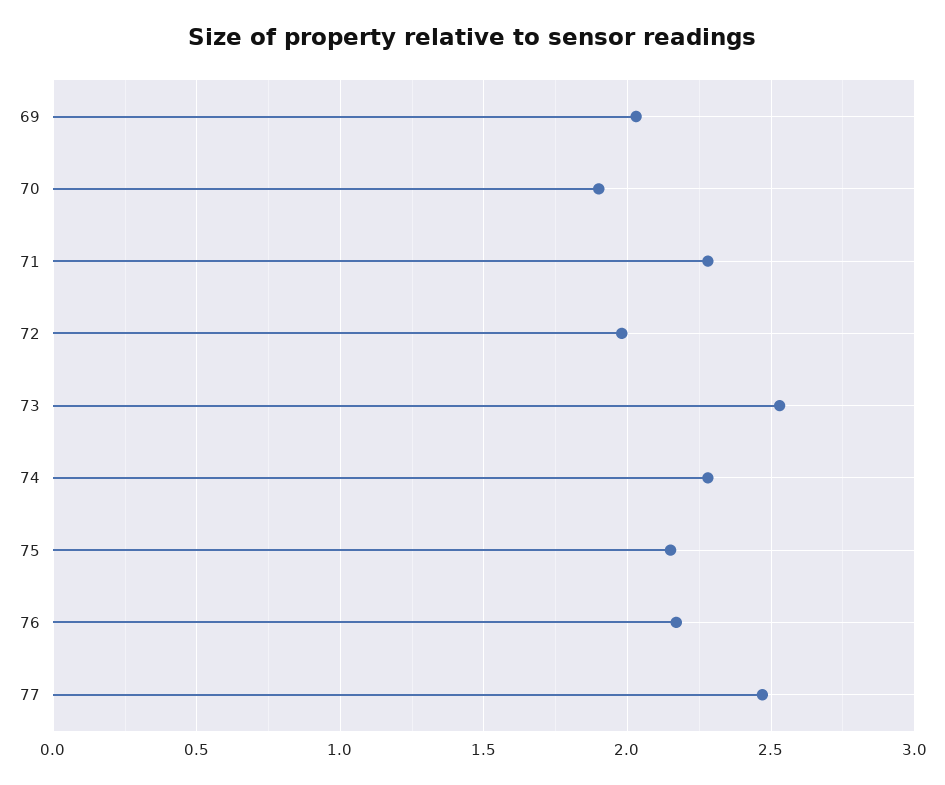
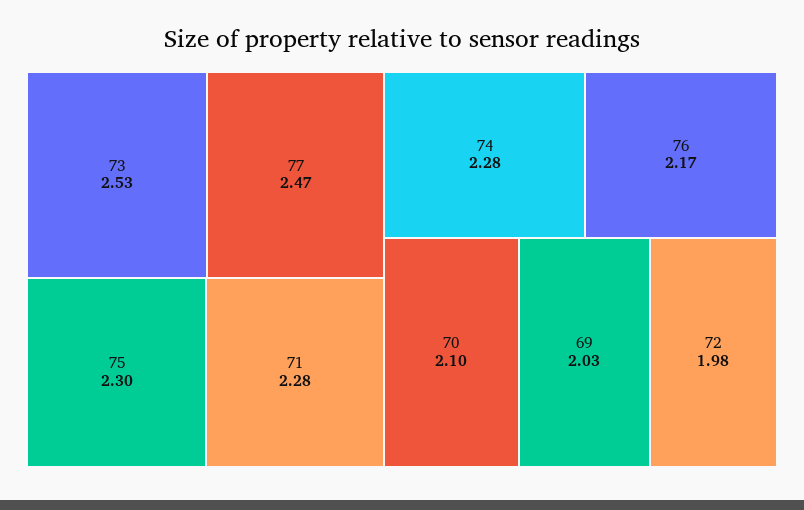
70: 1.9 -> 2.1
75: 2.15 -> 2.3

